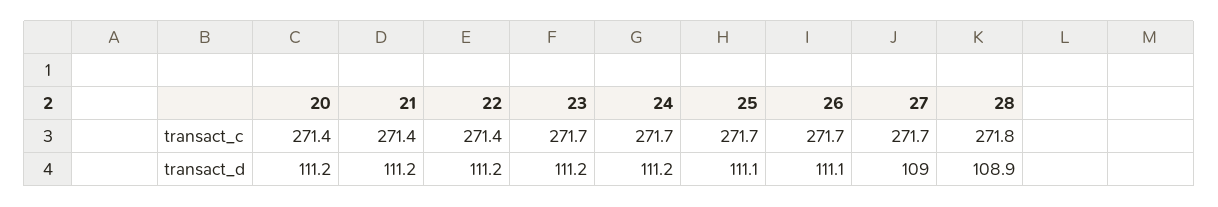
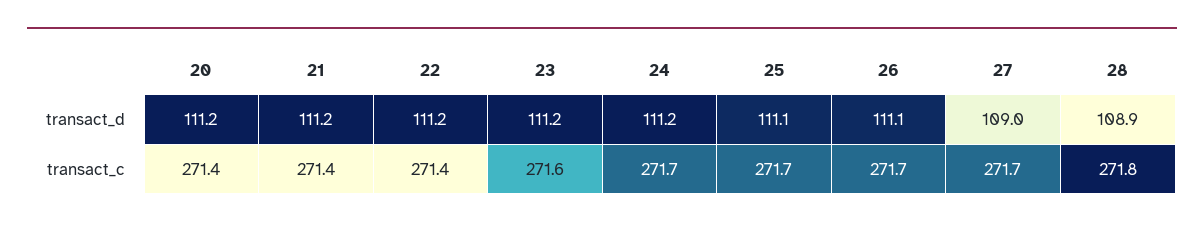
23, transact_c: 271.7 -> 271.6

